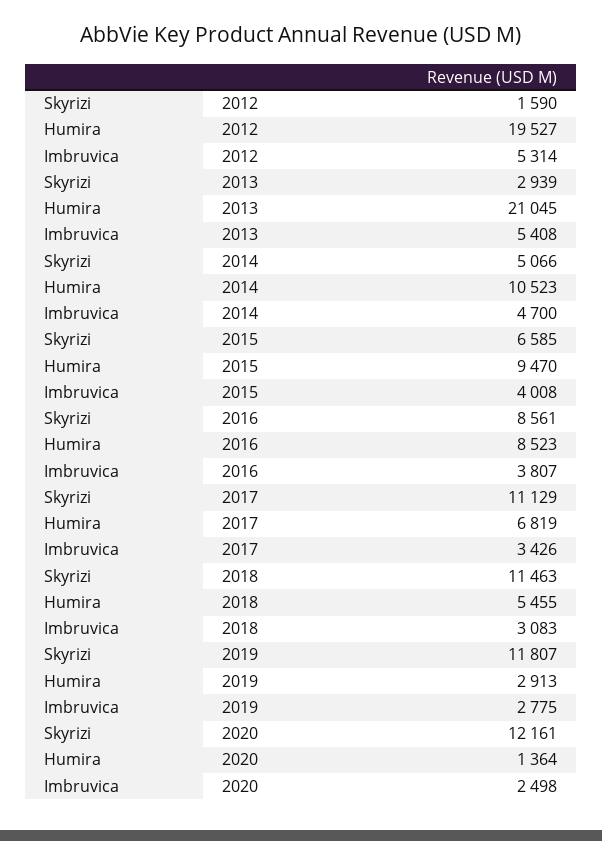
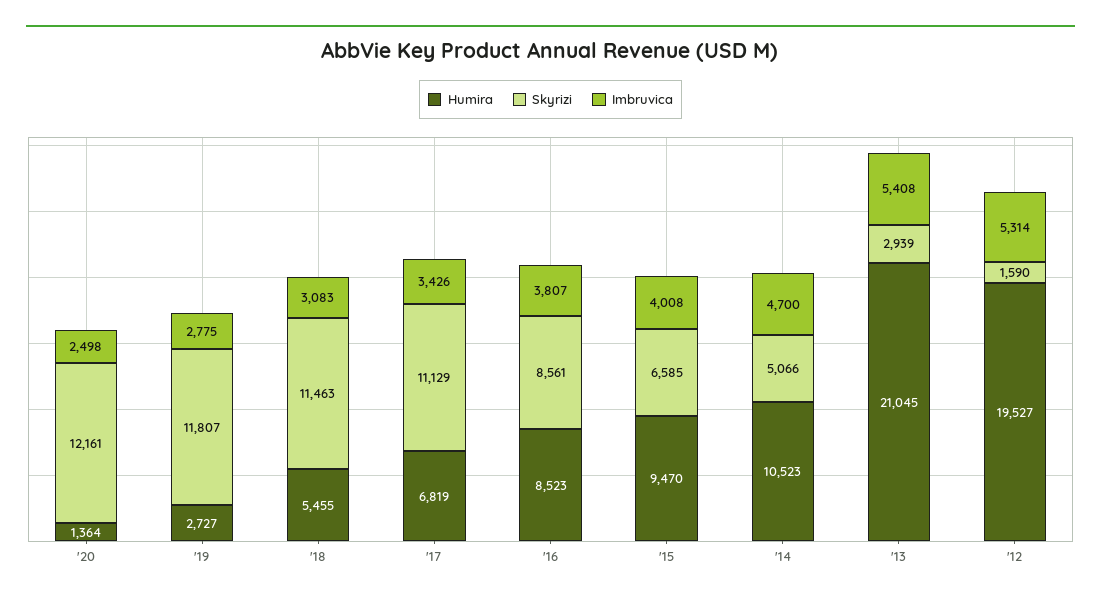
Humira, 2019: 2913 -> 2727

